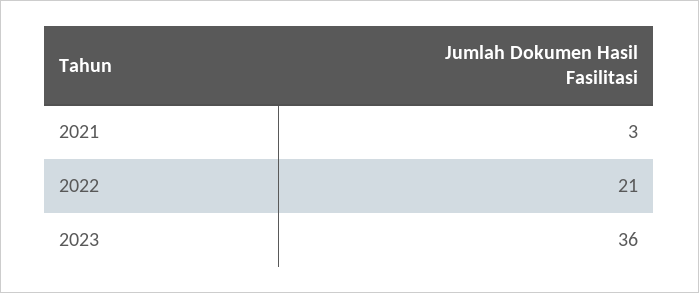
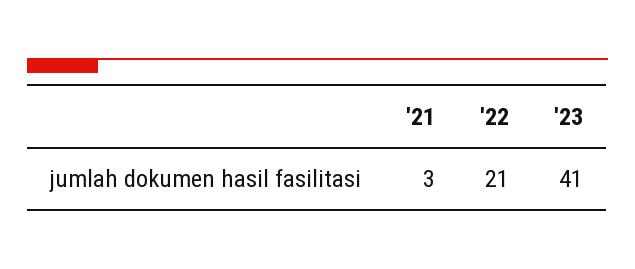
2023: 36 -> 41

